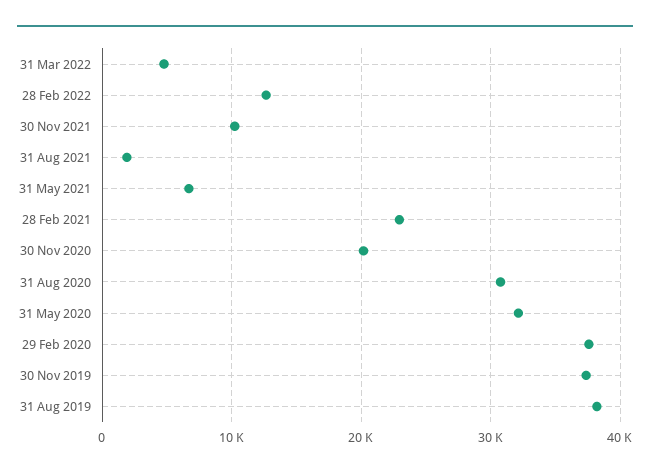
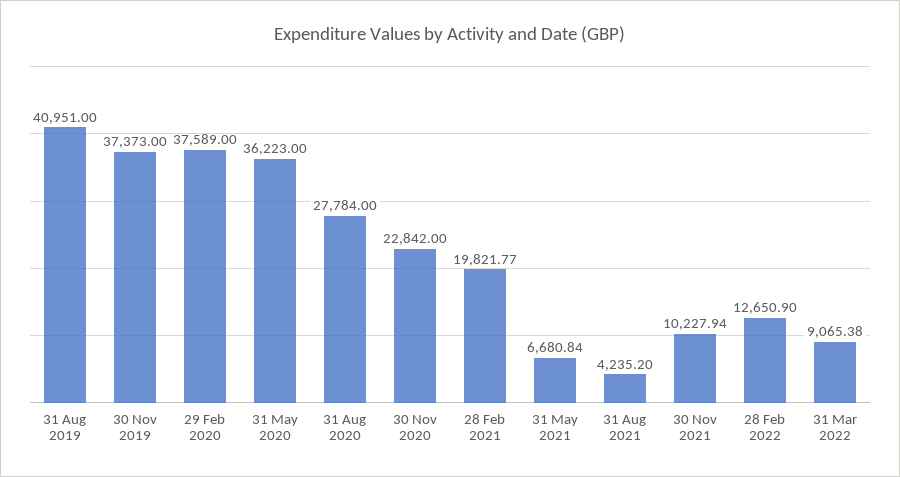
31 Mar 2022: 5000 -> 9065.38
31 Aug 2021: 2000 -> 4235.2
28 Feb 2021: 23000 -> 19821.77
30 Nov 2020: 20000 -> 22842
31 Aug 2020: 31000 -> 27784
31 May 2020: 32000 -> 36223
31 Aug 2019: 38000 -> 40951

